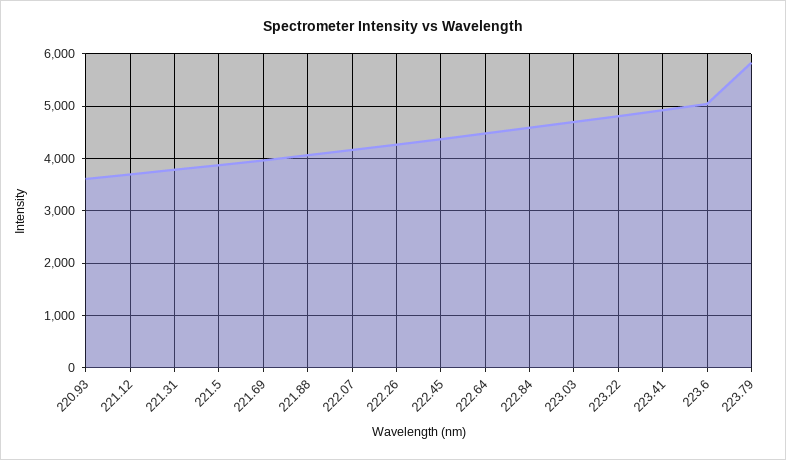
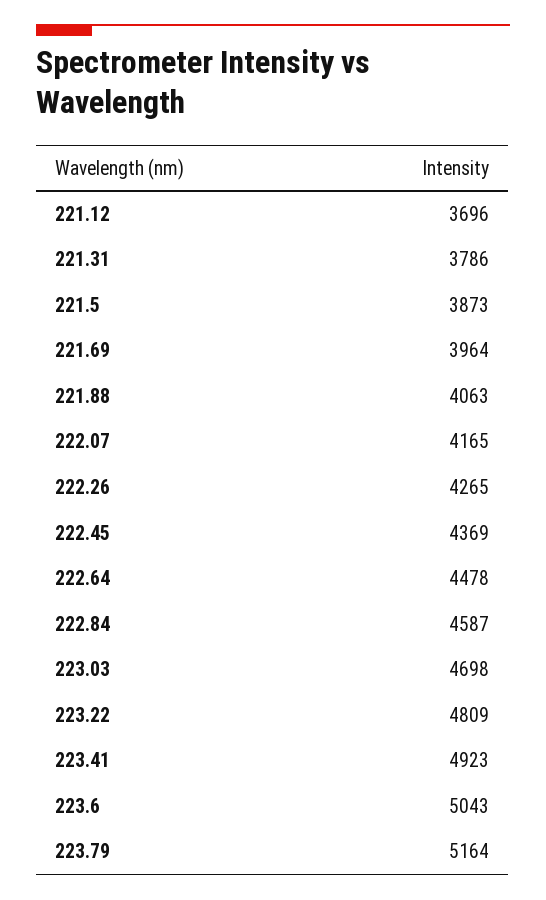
220.93: 3600 -> none
223.79: 5800 -> 5164

